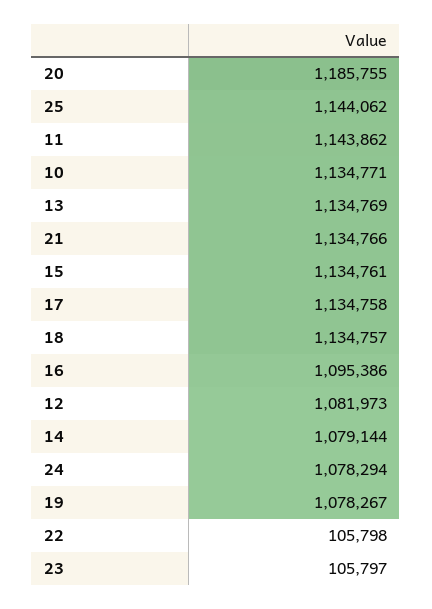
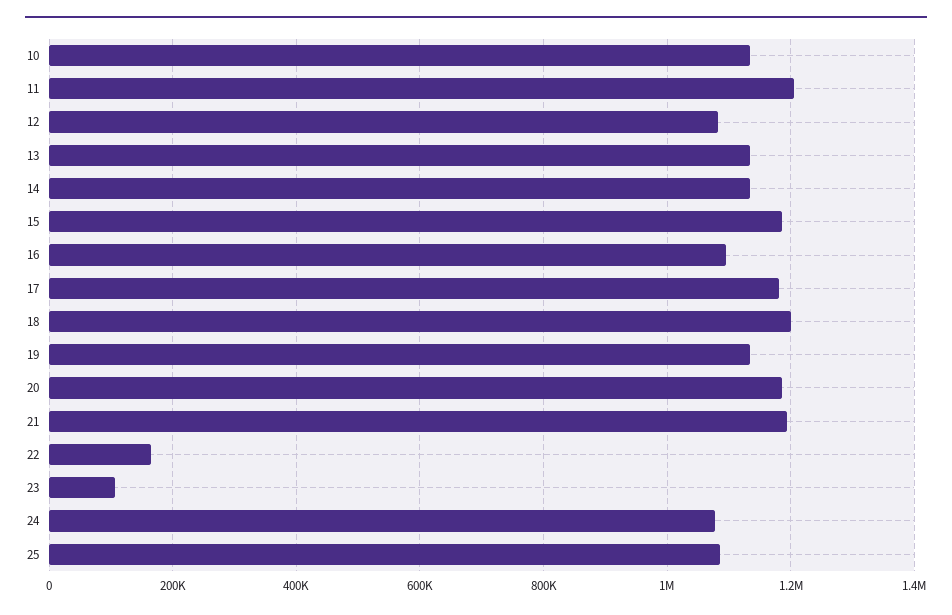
25: 1144062 -> 1080000
11: 1143862 -> 1200000
21: 1134766 -> 1200000
15: 1134761 -> 1180000
17: 1134758 -> 1180000
18: 1134757 -> 1200000
14: 1079144 -> 1140000
19: 1078267 -> 1140000
22: 105798 -> 160000

